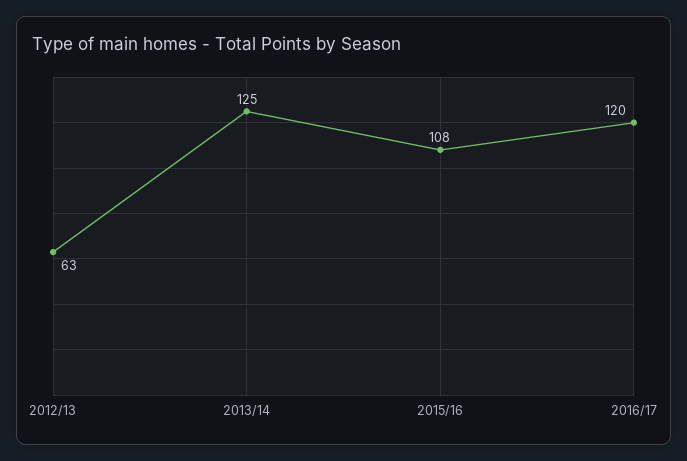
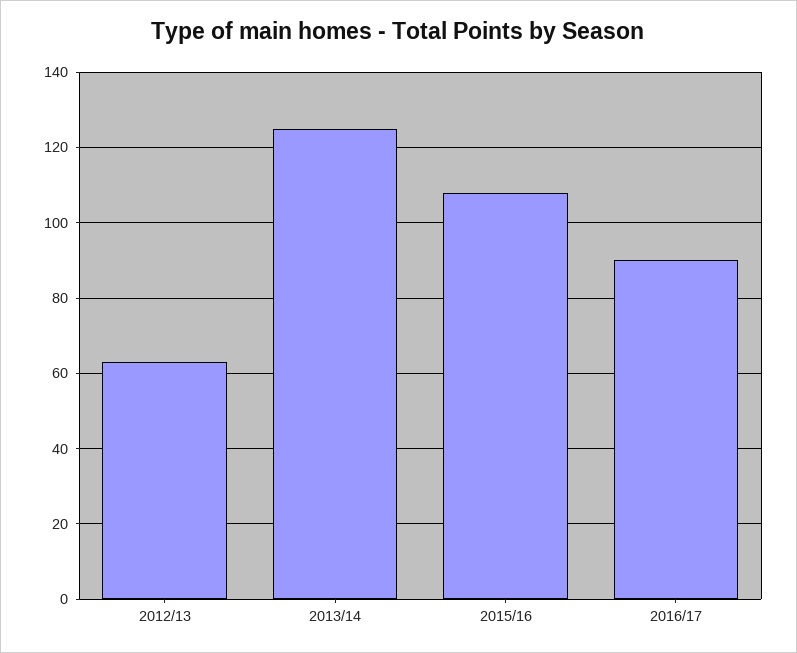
2016/17: 120 -> 90

